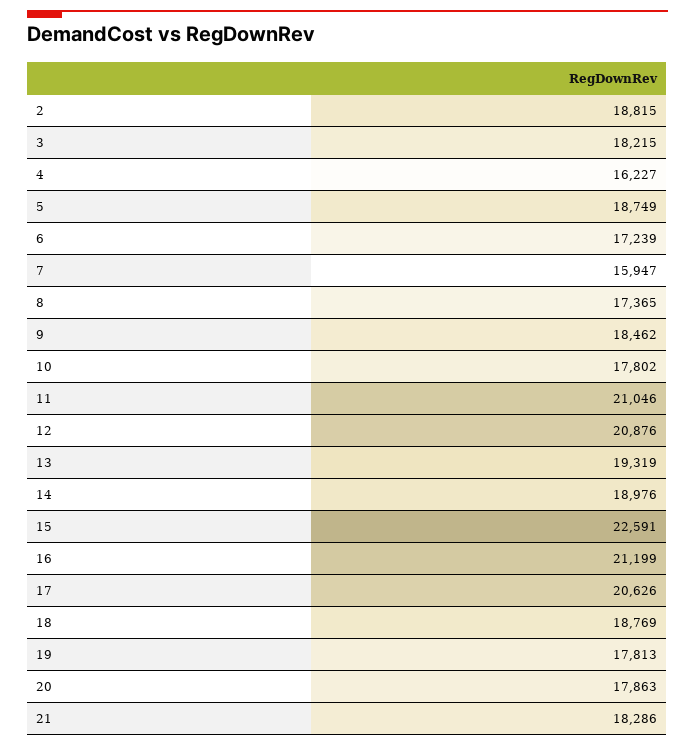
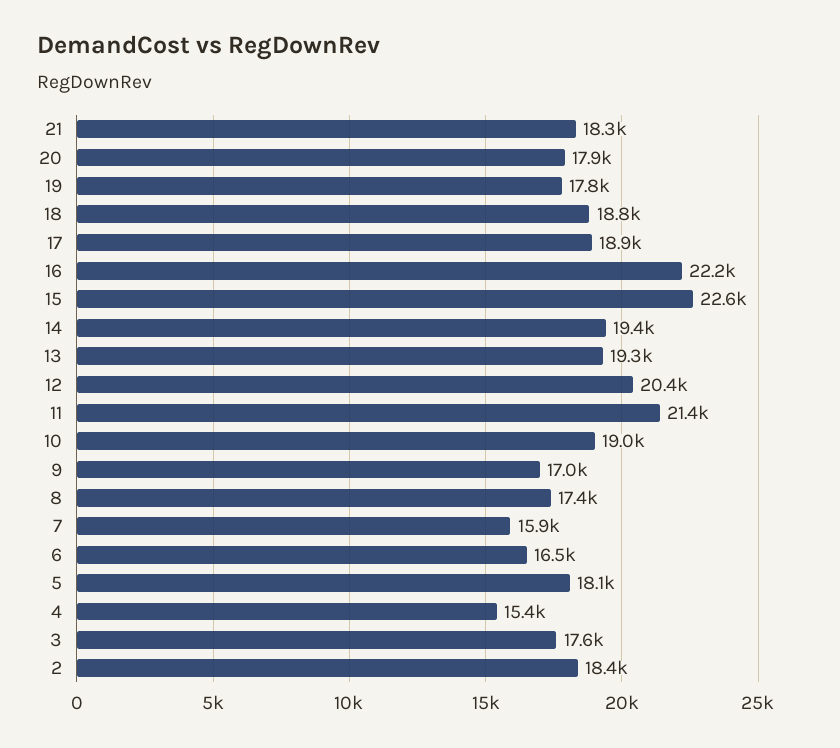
2: 18815 -> 18400
3: 18215 -> 17600
4: 16227 -> 15400
5: 18749 -> 18100
6: 17239 -> 16500
9: 18462 -> 17000
10: 17802 -> 19000
11: 21046 -> 21400
12: 20876 -> 20400
14: 18976 -> 19400
16: 21199 -> 22200
17: 20626 -> 18900

